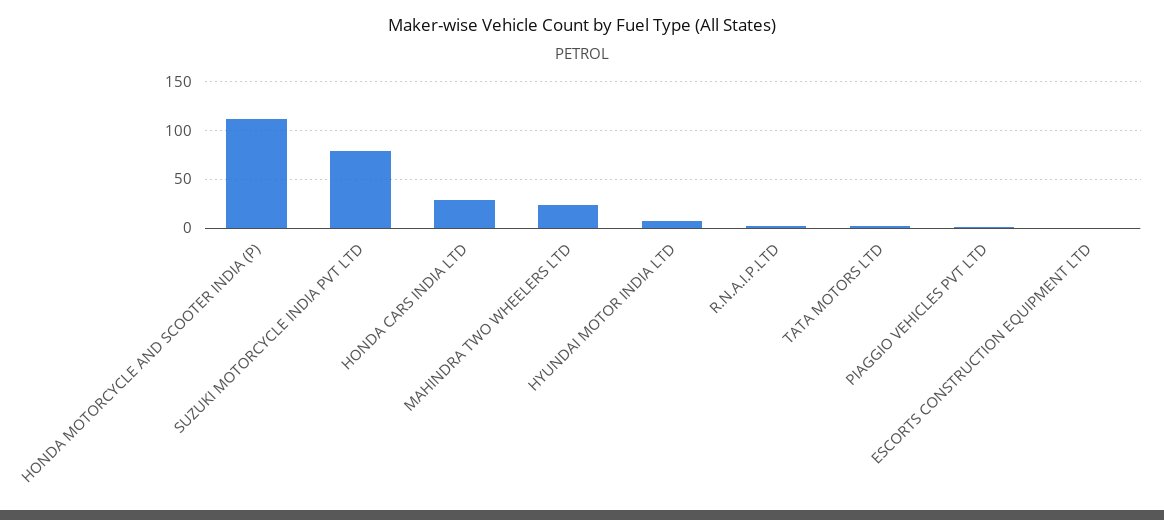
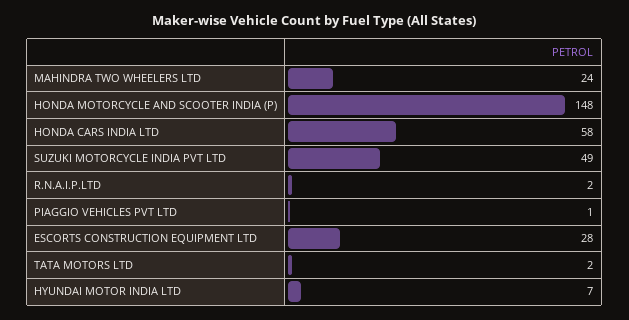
HONDA MOTORCYCLE AND SCOOTER INDIA (P): 110 -> 148
SUZUKI MOTORCYCLE INDIA PVT LTD: 80 -> 49
HONDA CARS INDIA LTD: 30 -> 58
ESCORTS CONSTRUCTION EQUIPMENT LTD: 0 -> 28

